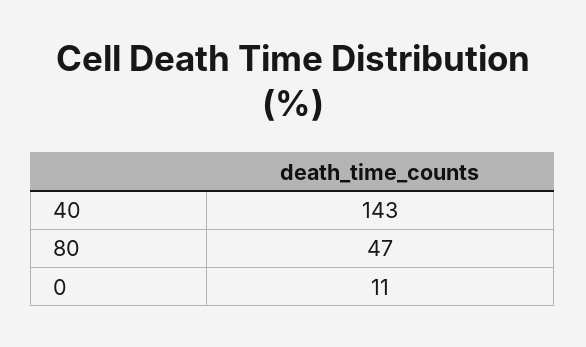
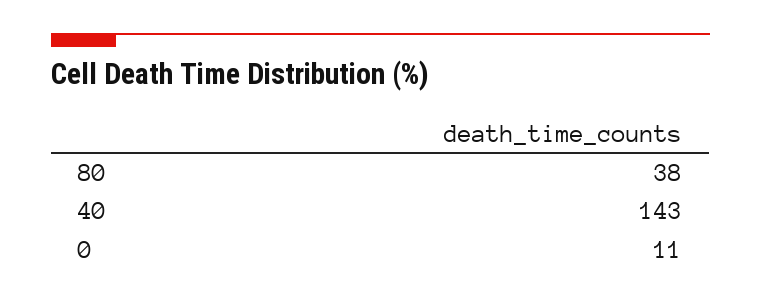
80: 47 -> 38

